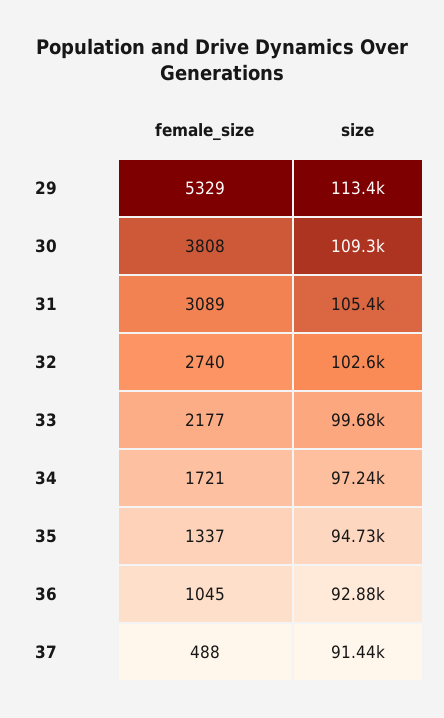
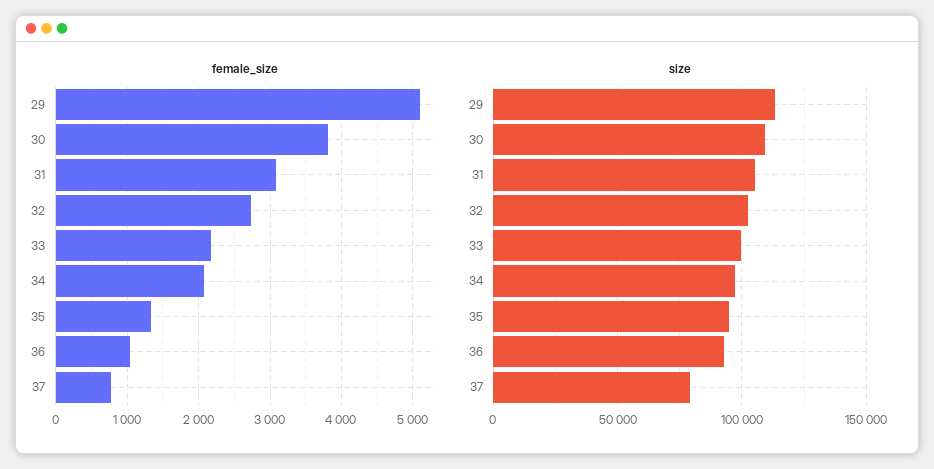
female_size, 29: 5329 -> 5100
female_size, 34: 1721 -> 2100
female_size, 37: 488 -> 800
size, 37: 91440 -> 80000

